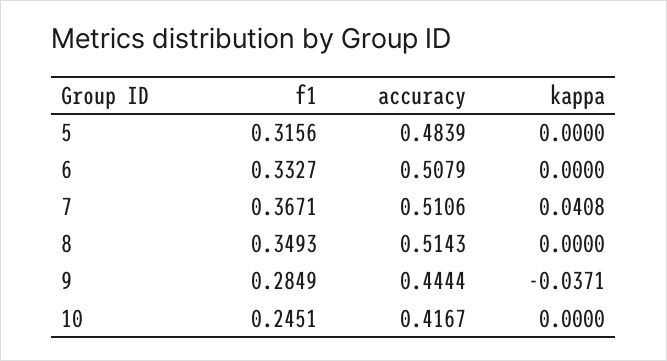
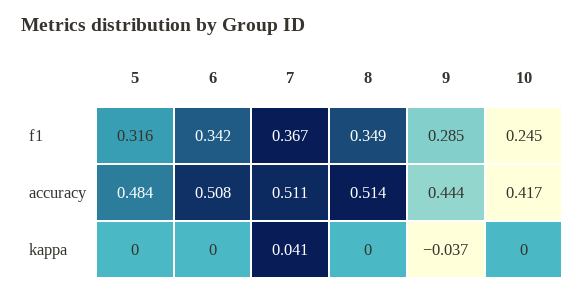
f1, 6: 0.3327 -> 0.342

